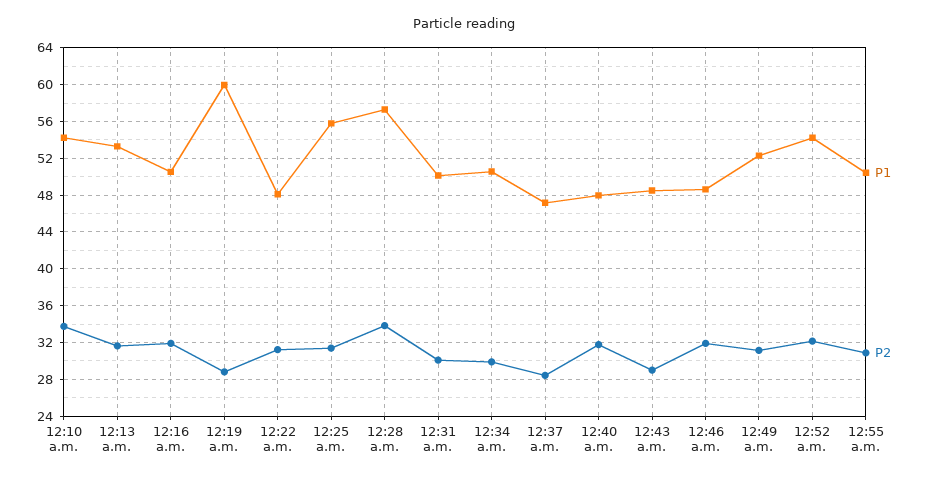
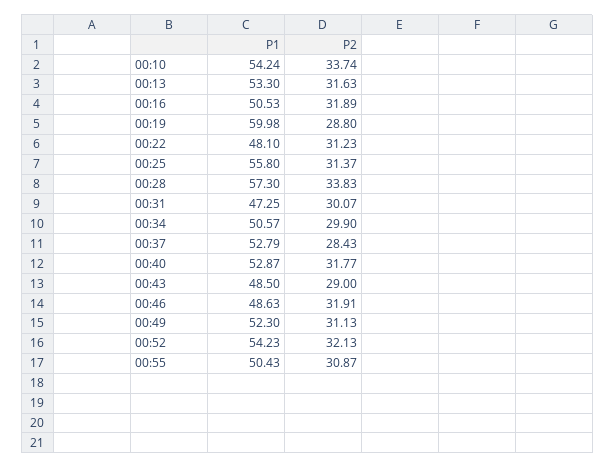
P1, 12:31 a.m.: 50 -> 47.25
P1, 12:37 a.m.: 47 -> 52.79
P1, 12:40 a.m.: 48 -> 52.87

